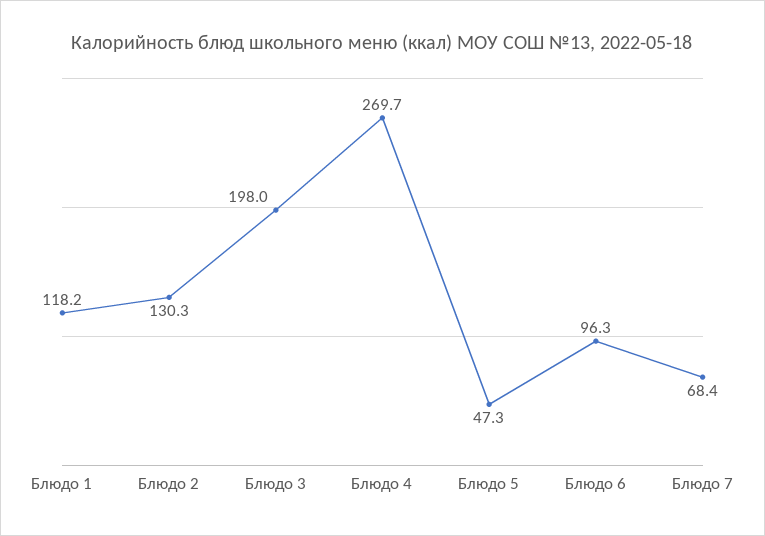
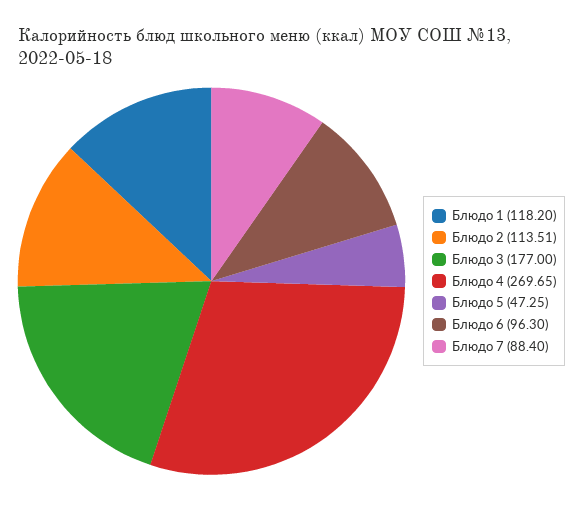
Блюдо 2: 130.3 -> 113.51
Блюдо 3: 198 -> 177
Блюдо 7: 68.4 -> 88.4

